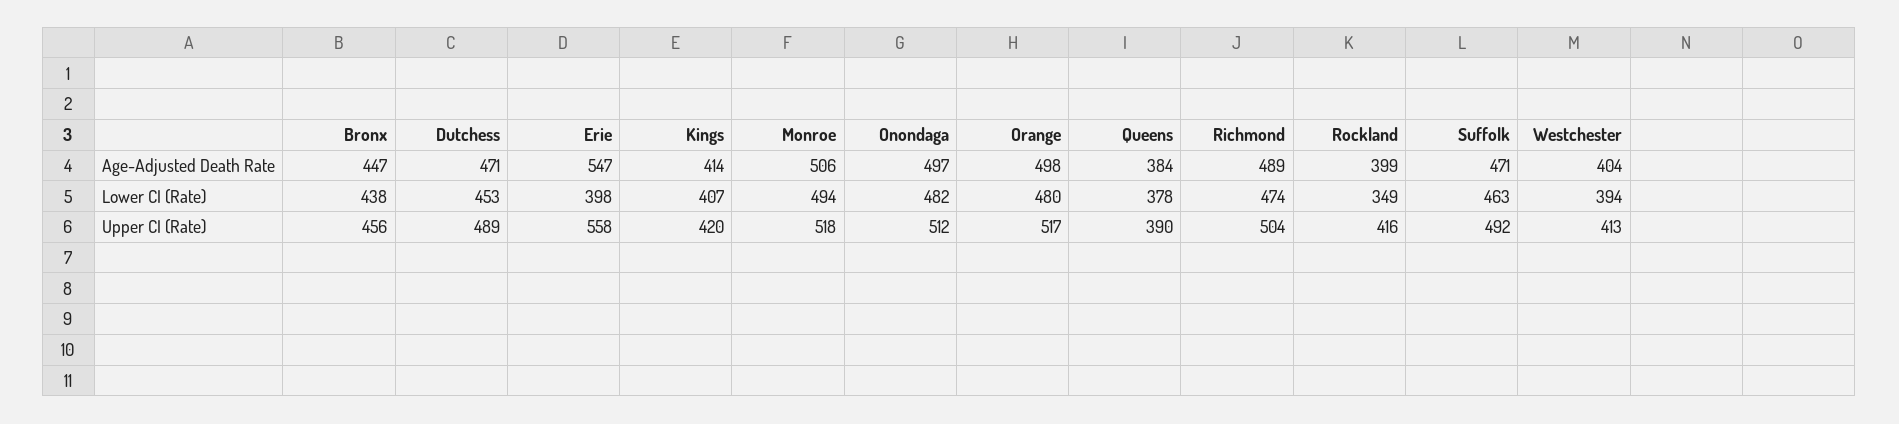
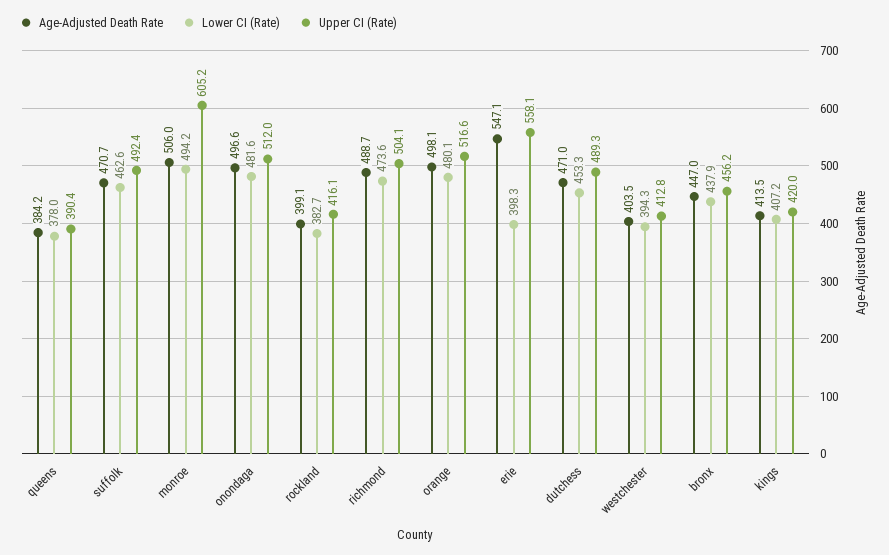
Lower CI (Rate), Rockland: 349 -> 382.7
Upper CI (Rate), Monroe: 518 -> 605.2

